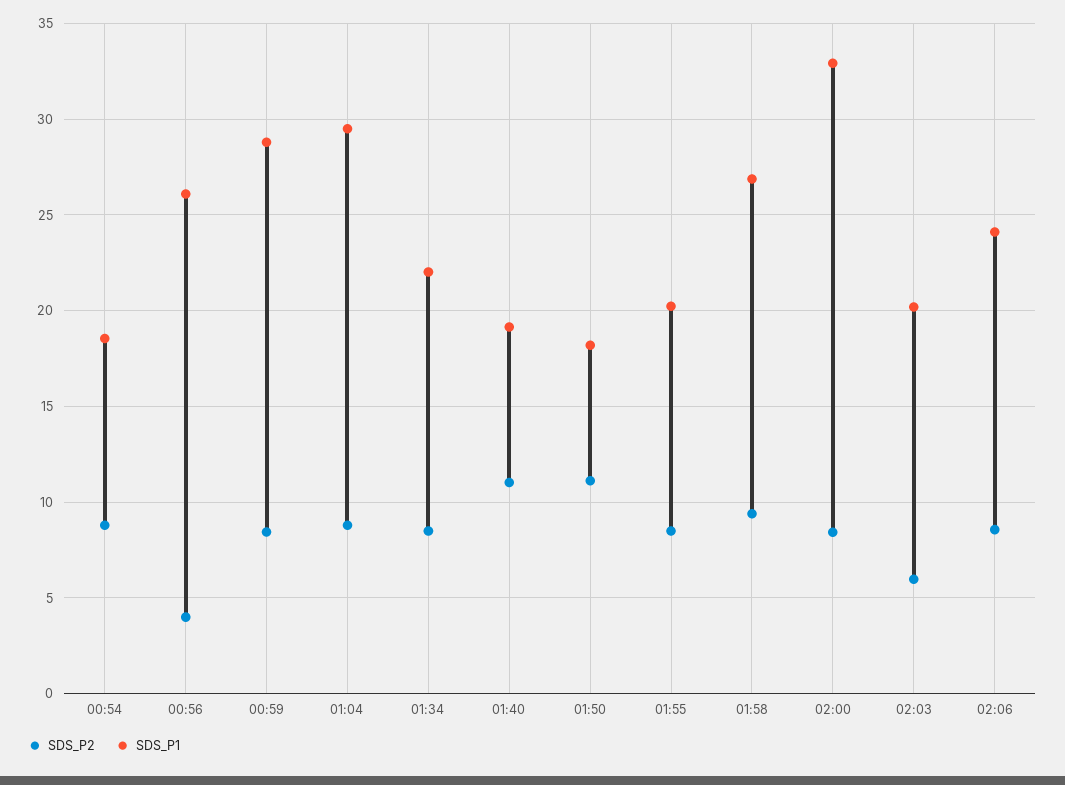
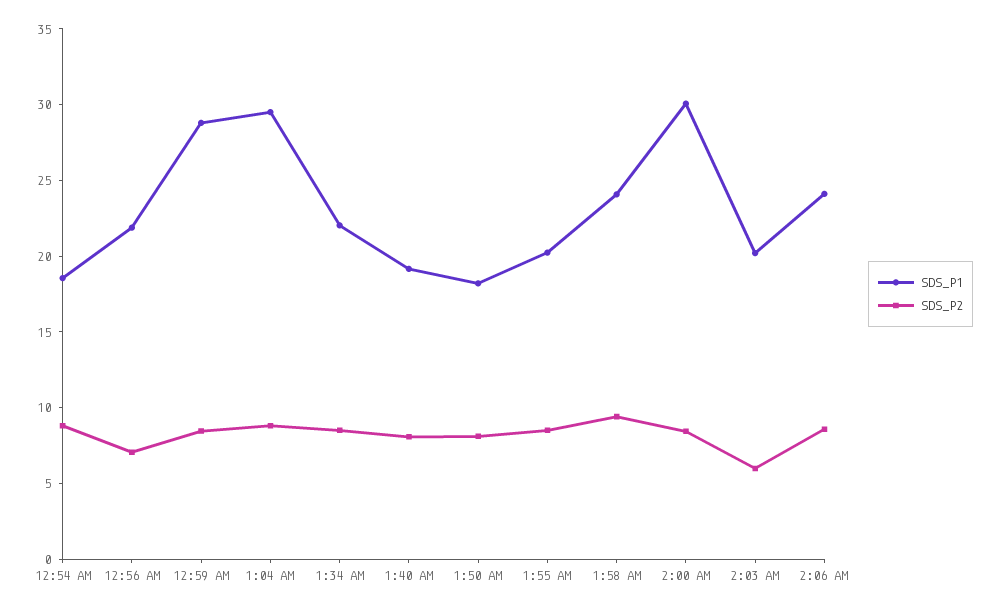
SDS_P2, 00:56: 4 -> 7
SDS_P1, 00:56: 26 -> 22
SDS_P2, 01:40: 11 -> 8
SDS_P2, 01:50: 11 -> 8
SDS_P1, 01:58: 27 -> 24
SDS_P1, 02:00: 33 -> 30

